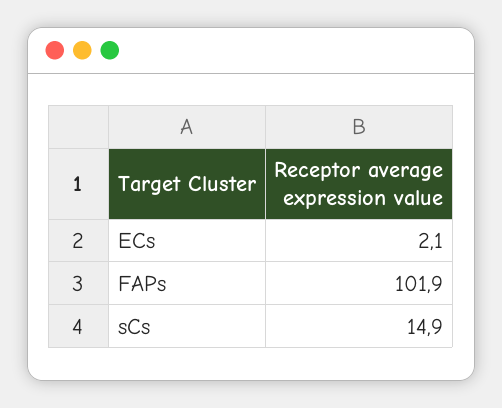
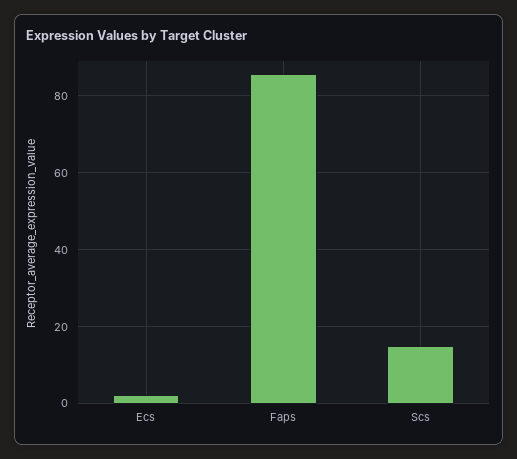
FAPs: 101.9 -> 86

